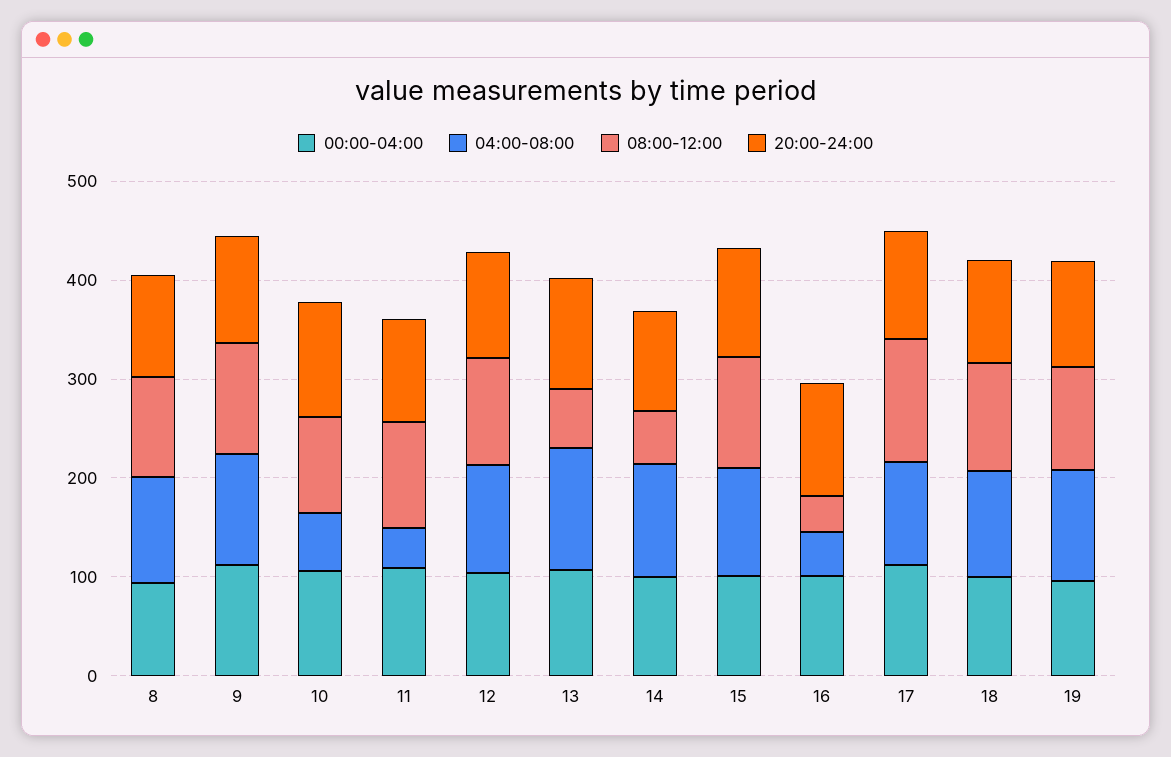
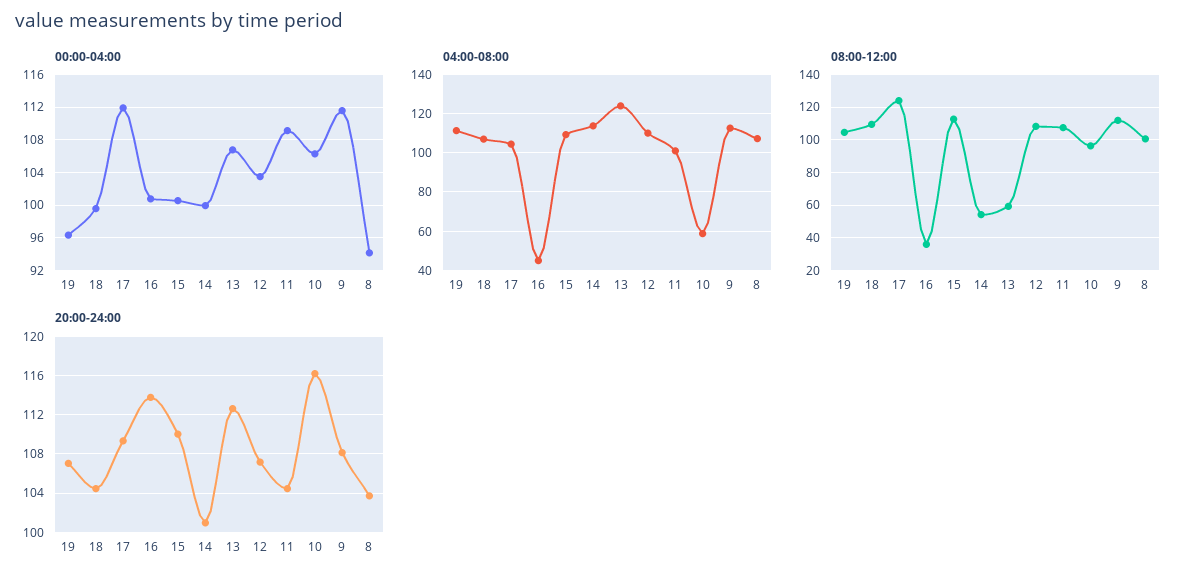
04:00-08:00, 11: 40 -> 100

